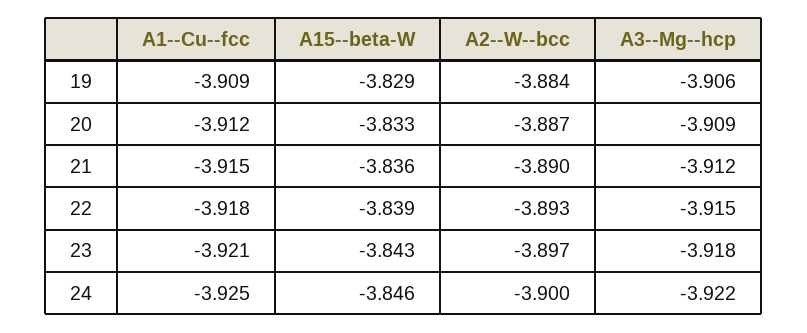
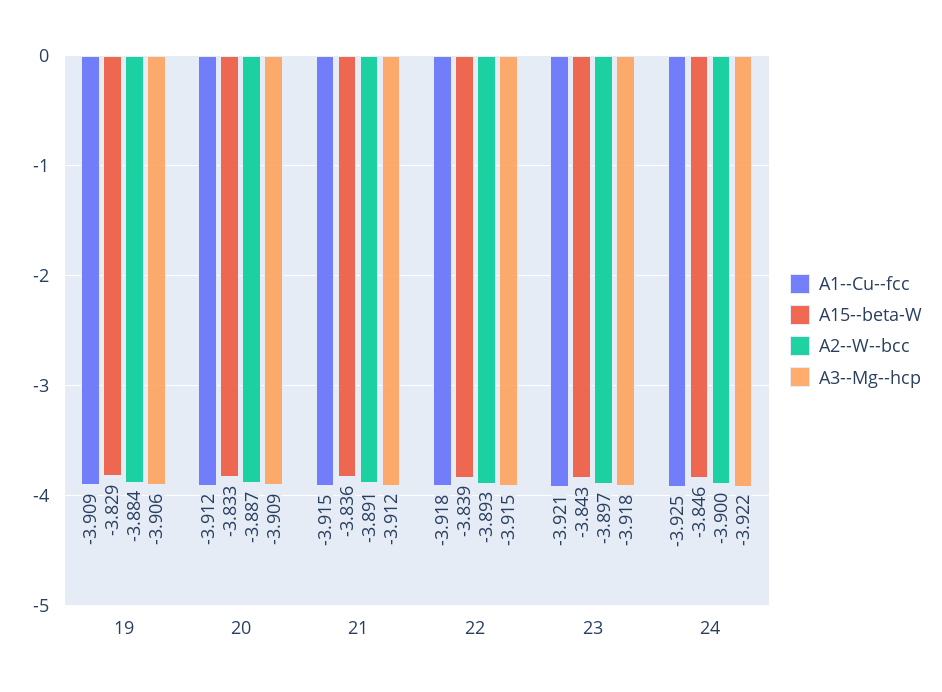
A2--W--bcc, 21: -3.89 -> -3.891

